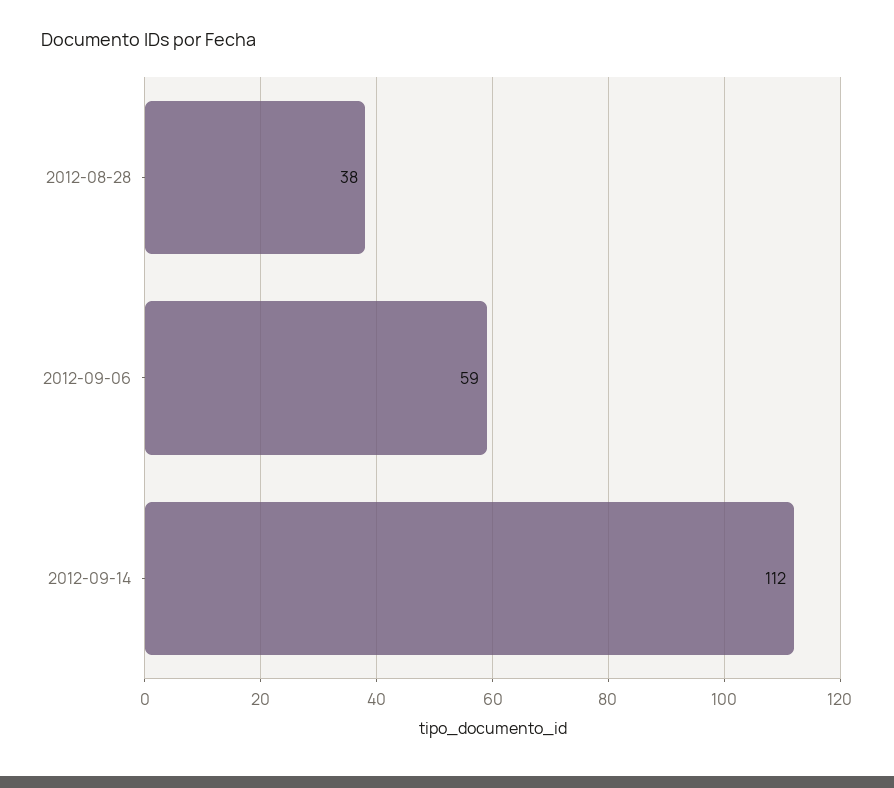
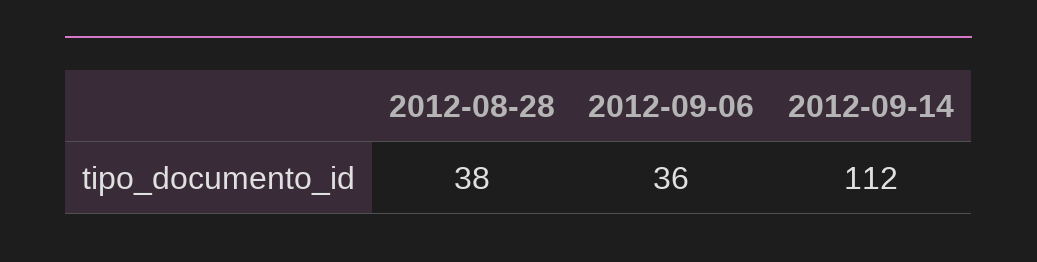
2012-09-06: 59 -> 36

